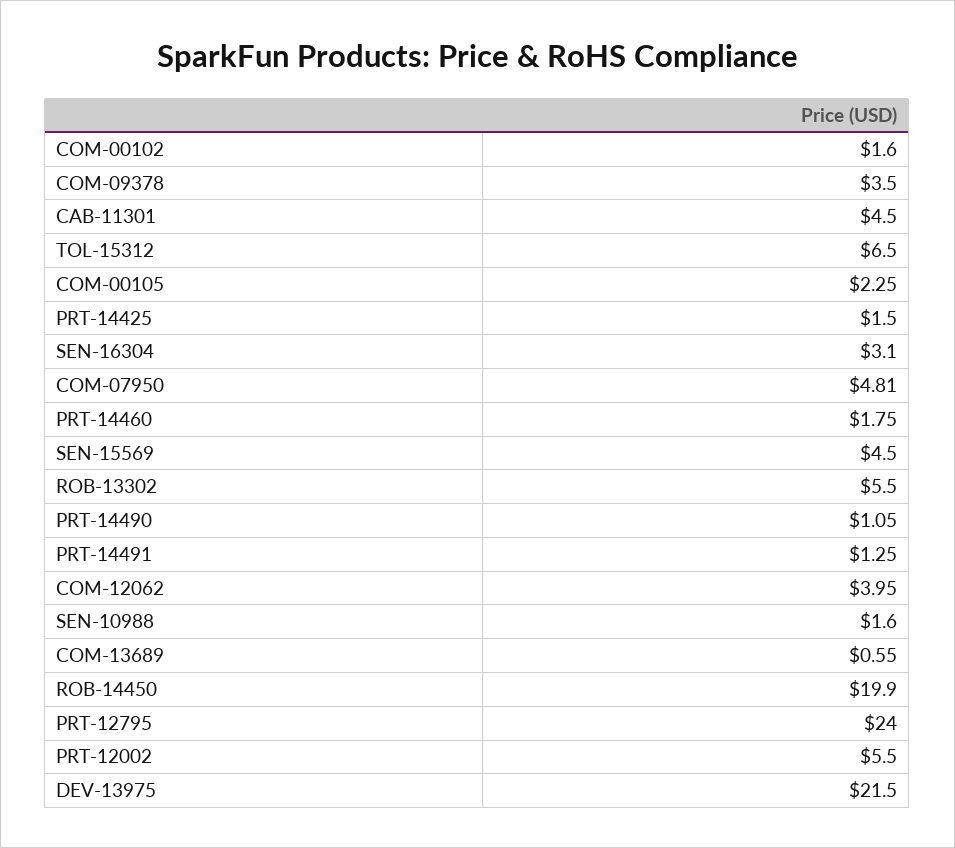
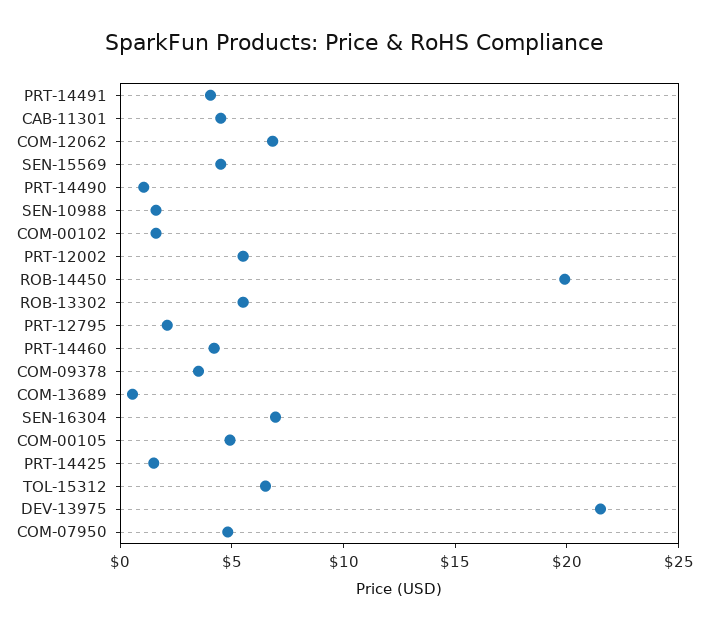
COM-00105: 2.25 -> 5
SEN-16304: 3.1 -> 7
PRT-14460: 1.75 -> 4
PRT-14491: 1.25 -> 4
COM-12062: 3.95 -> 7
PRT-12795: 24 -> 2

